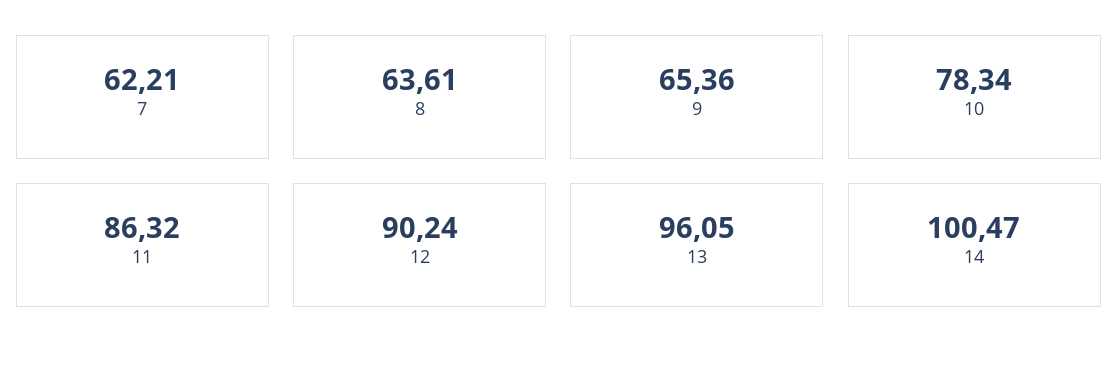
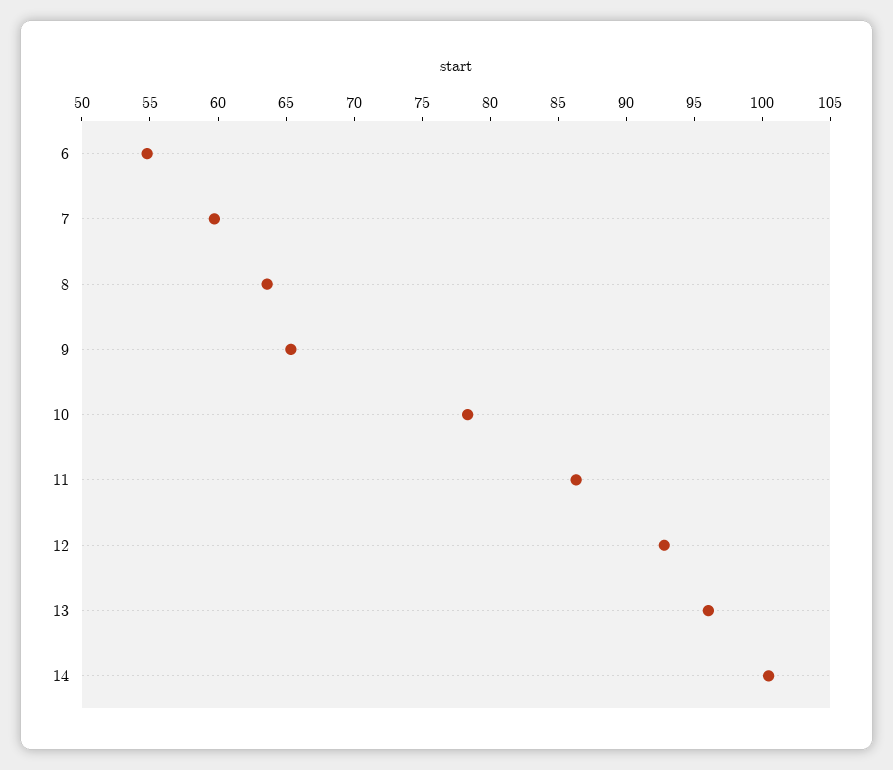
7: 62.21 -> 60
12: 90.24 -> 93
6: none -> 55

